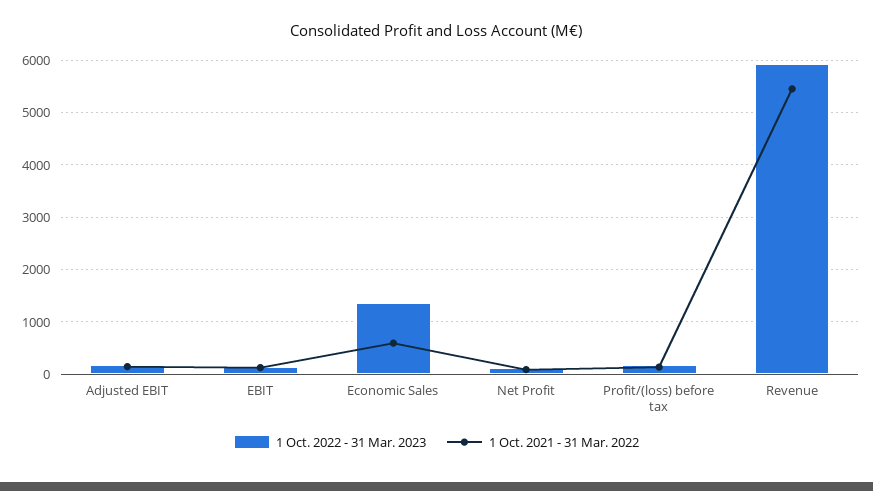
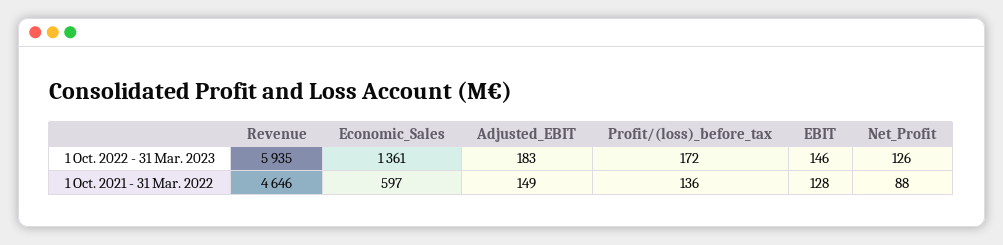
1 Oct. 2021 - 31 Mar. 2022, Revenue: 5400 -> 4646

